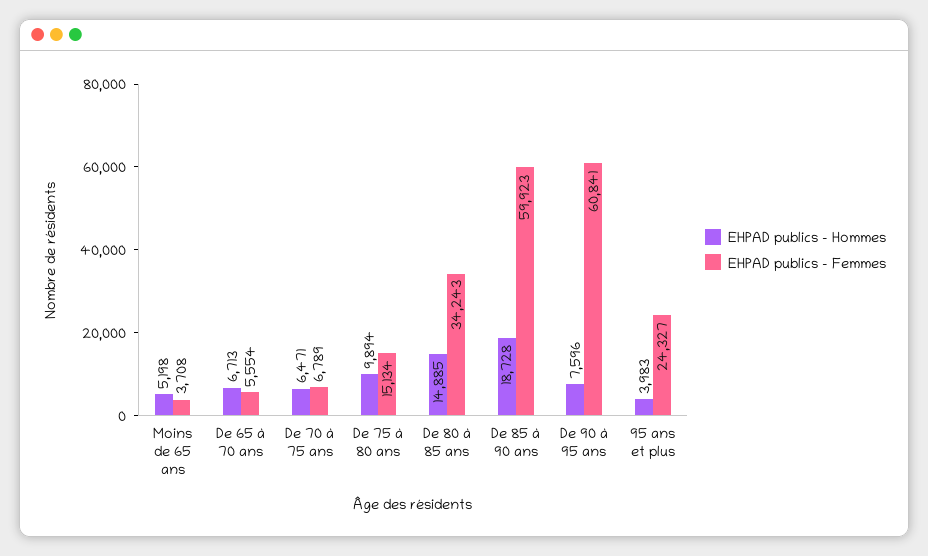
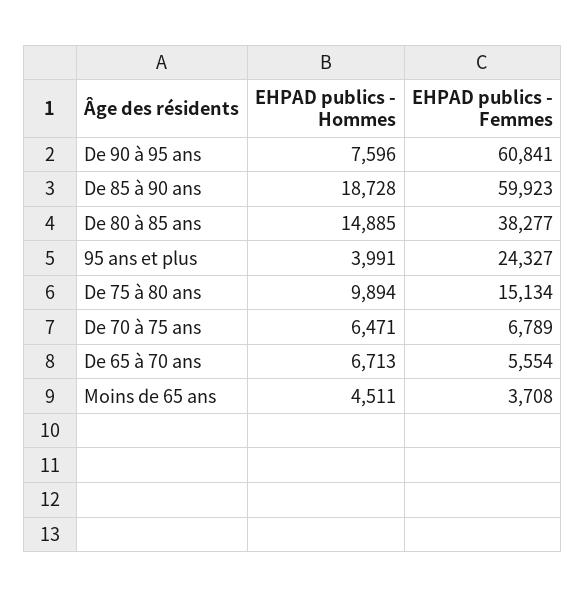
EHPAD publics - Hommes, Moins de 65 ans: 5198 -> 4511
EHPAD publics - Femmes, De 80 à 85 ans: 34243 -> 38277
EHPAD publics - Hommes, 95 ans et plus: 3983 -> 3991

